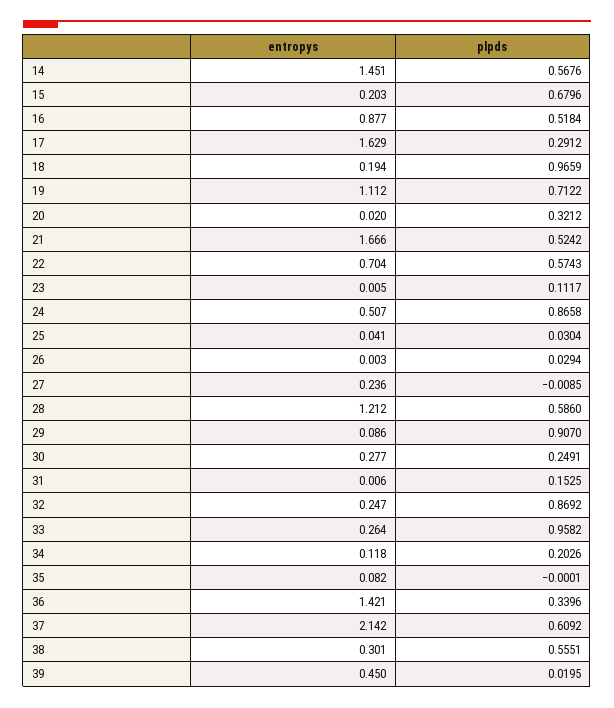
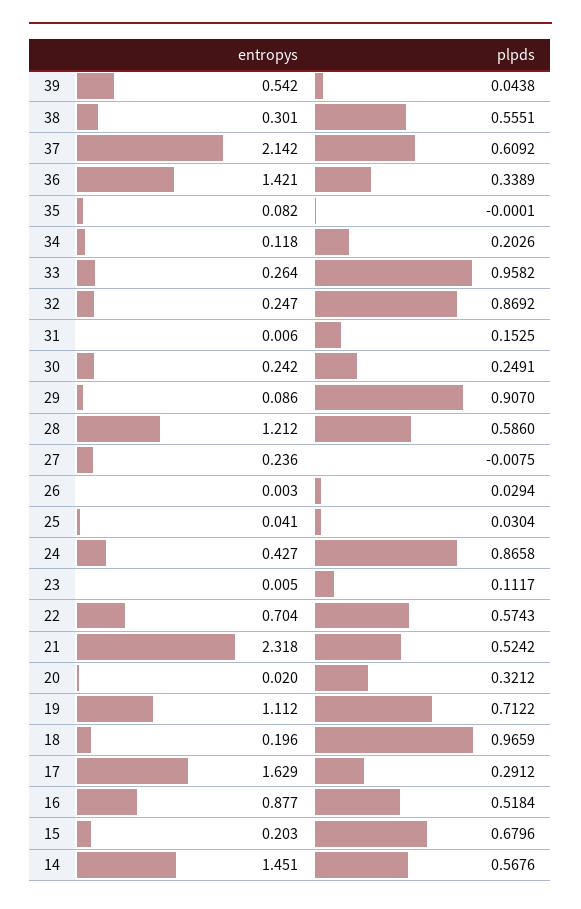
entropys, 18: 0.194 -> 0.196
entropys, 21: 1.666 -> 2.318
entropys, 24: 0.507 -> 0.427
plpds, 27: -0.0085 -> -0.0075
entropys, 30: 0.277 -> 0.242
plpds, 36: 0.3396 -> 0.3389
entropys, 39: 0.45 -> 0.542
plpds, 39: 0.0195 -> 0.0438

